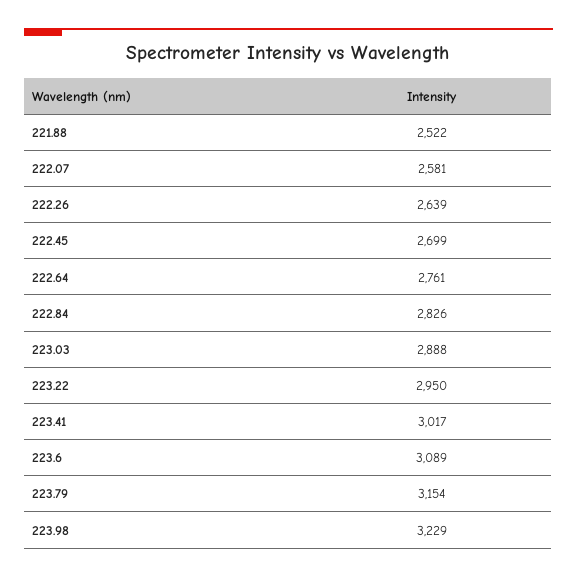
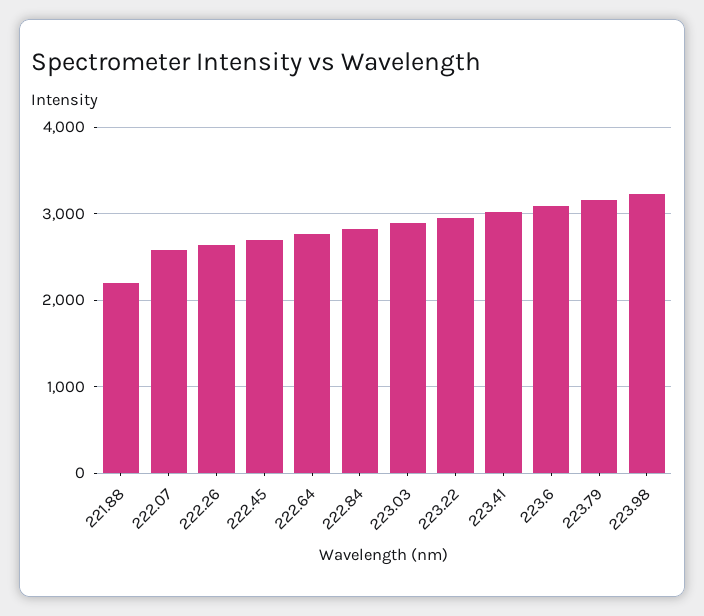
221.88: 2522 -> 2200

